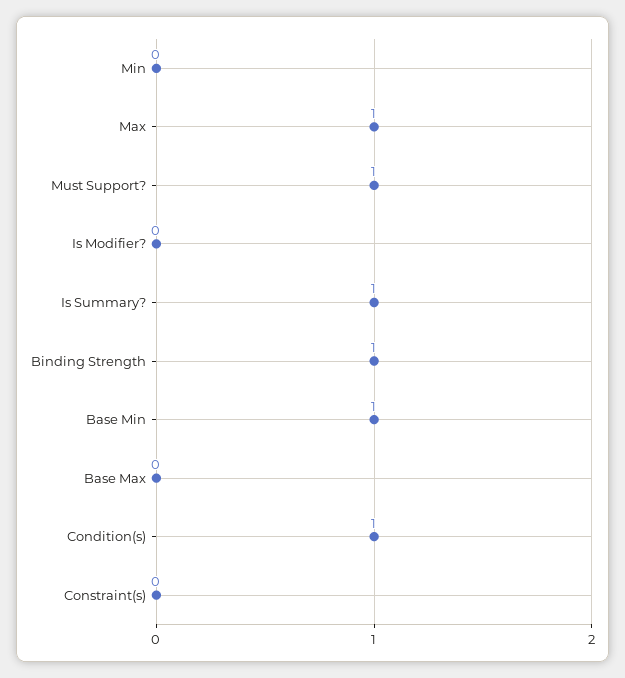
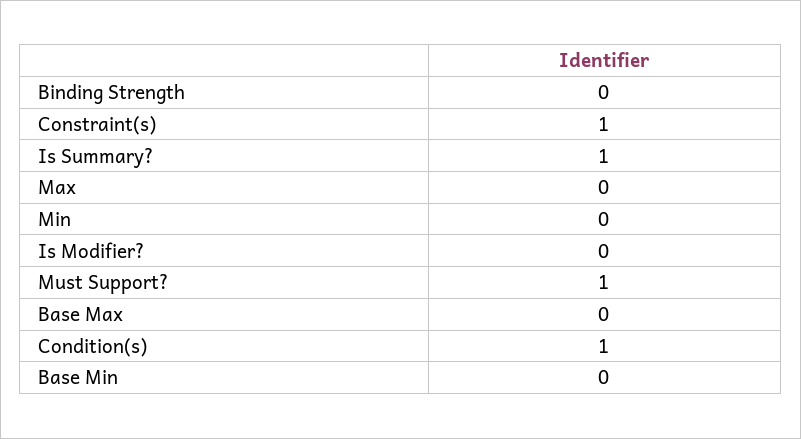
Max: 1 -> 0
Binding Strength: 1 -> 0
Base Min: 1 -> 0
Constraint(s): 0 -> 1

